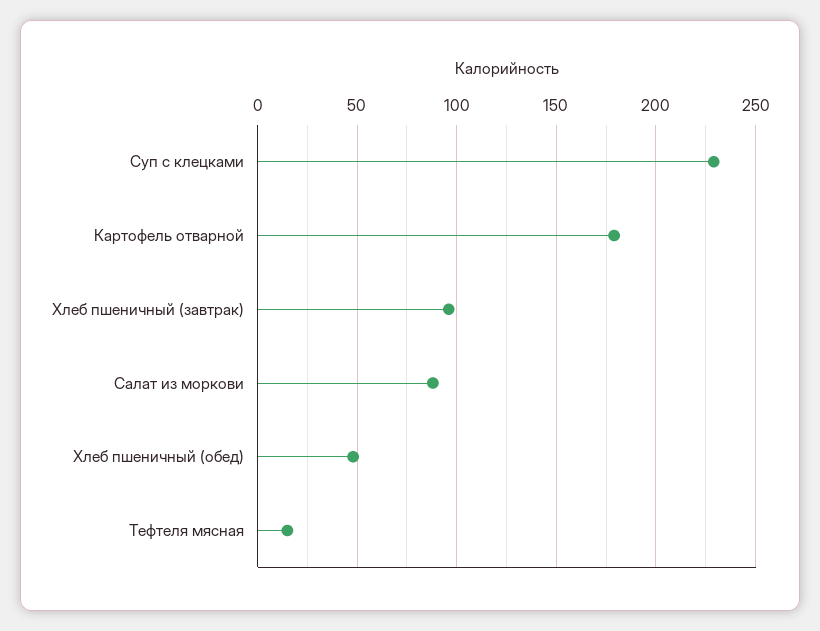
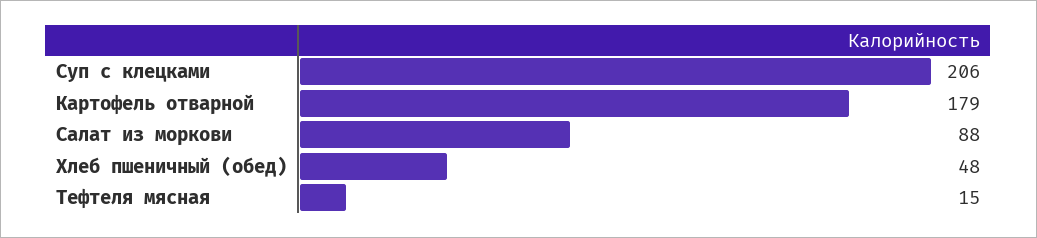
Суп с клецками: 230 -> 206
Хлеб пшеничный (завтрак): 95 -> none

